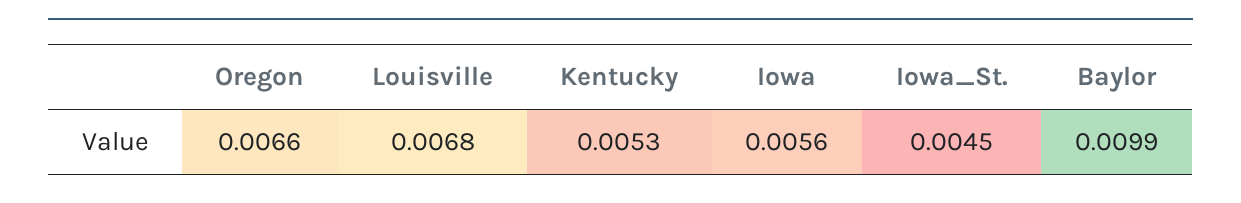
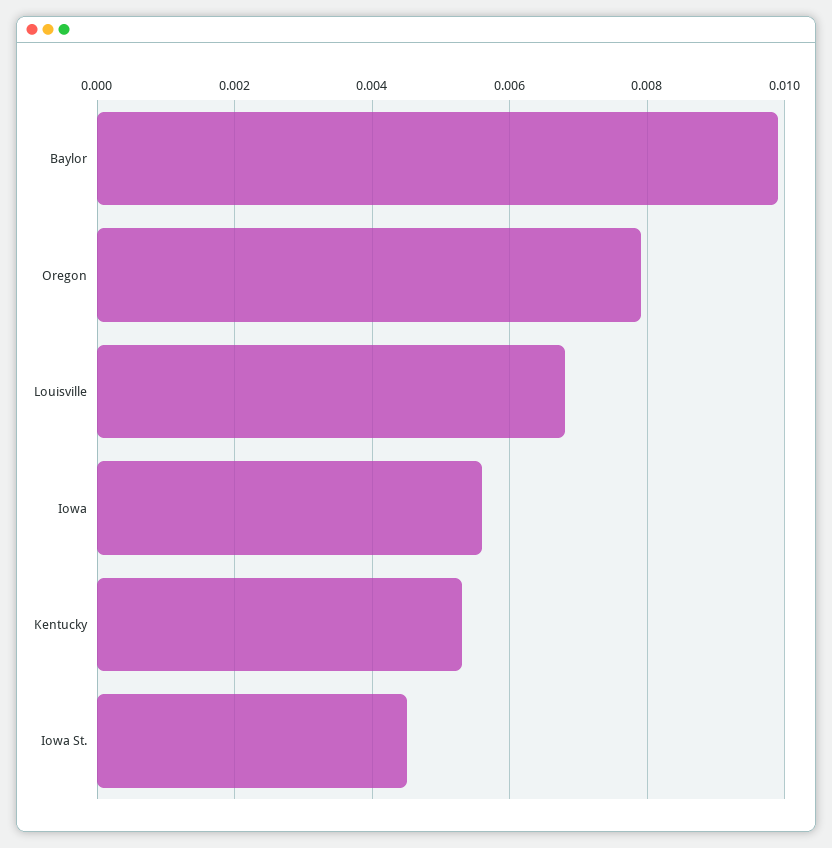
Oregon: 0.0066 -> 0.008

